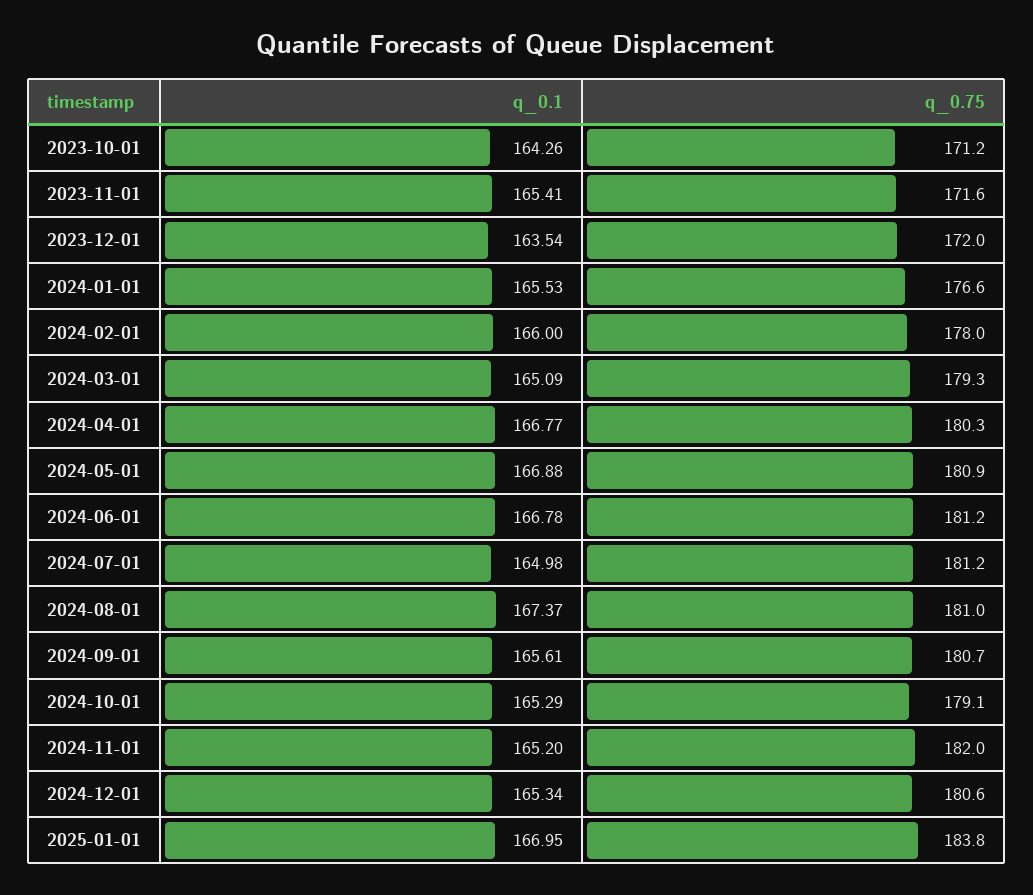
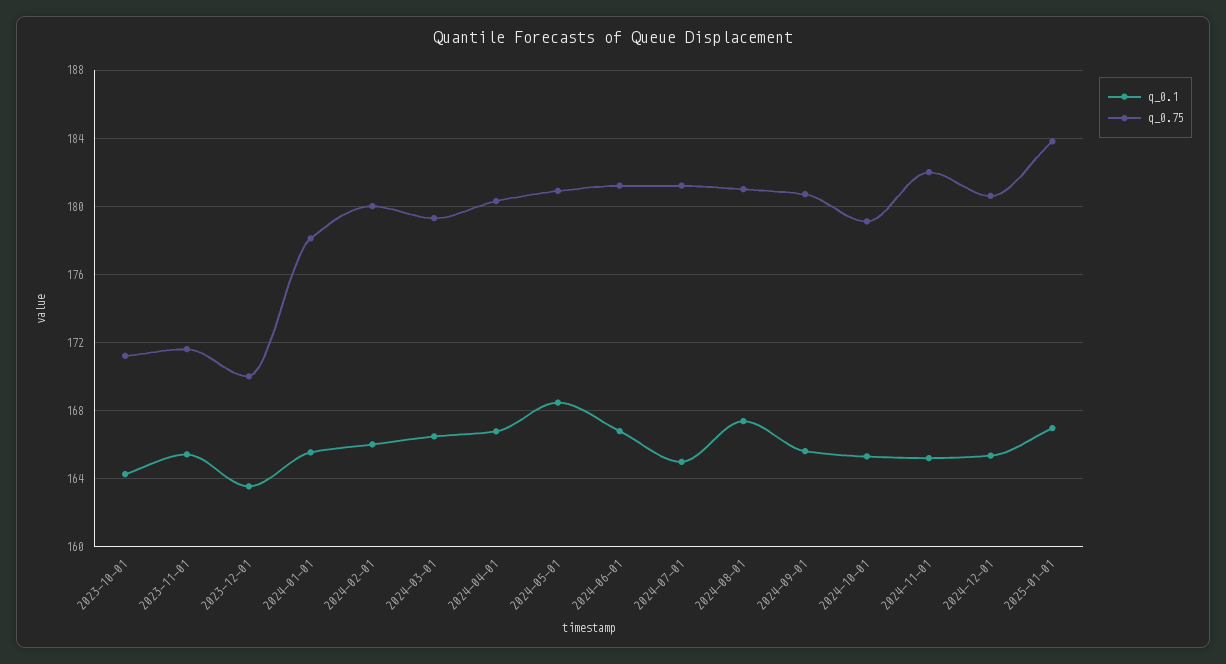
q_0.75, 2023-12-01: 172 -> 170
q_0.75, 2024-01-01: 176.6 -> 178
q_0.75, 2024-02-01: 178 -> 180
q_0.1, 2024-03-01: 165.09 -> 166.5
q_0.1, 2024-05-01: 166.88 -> 168.5

